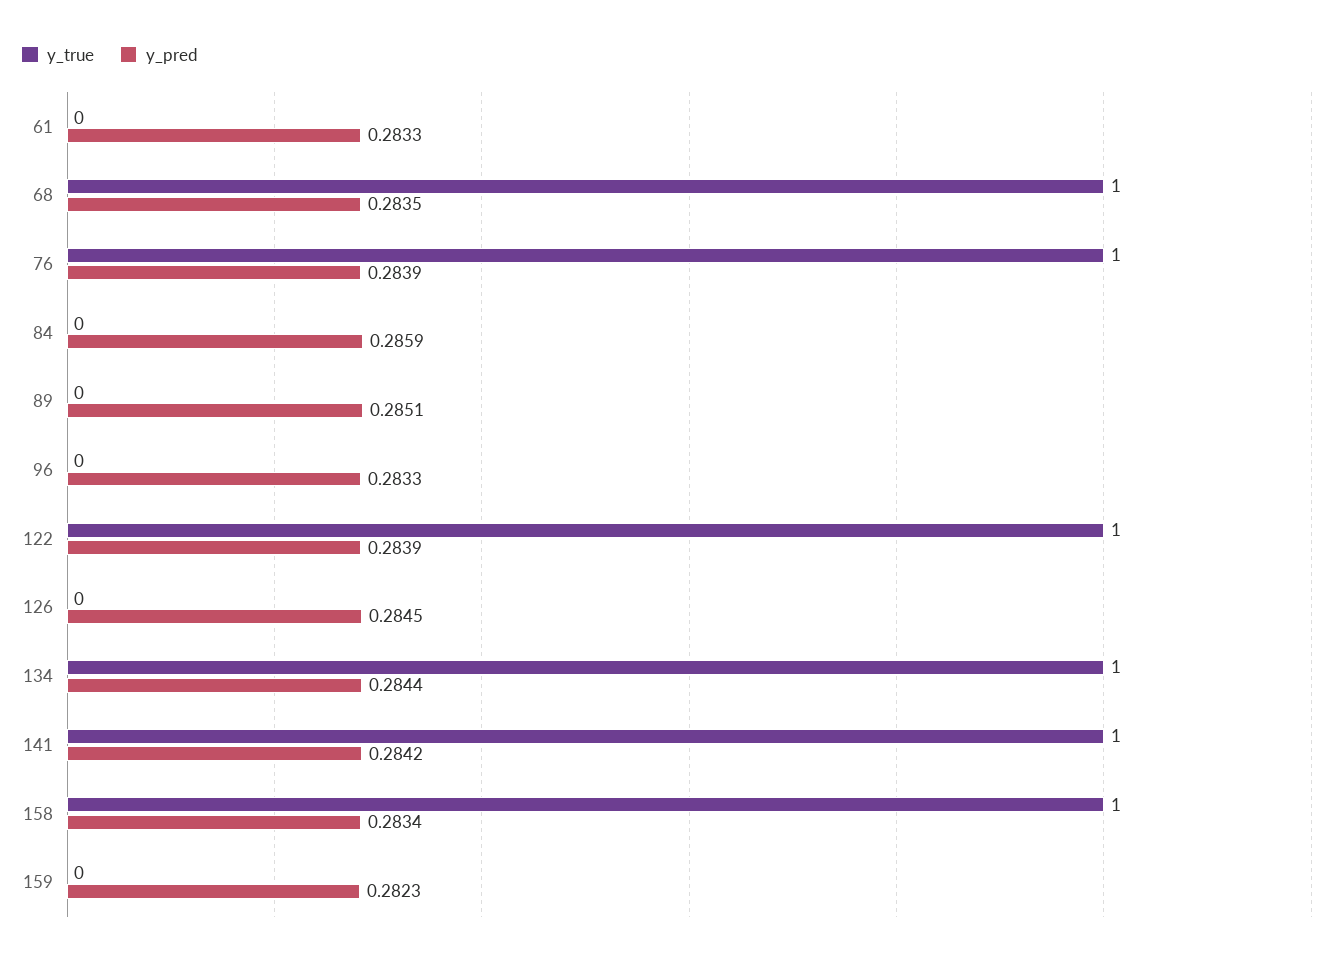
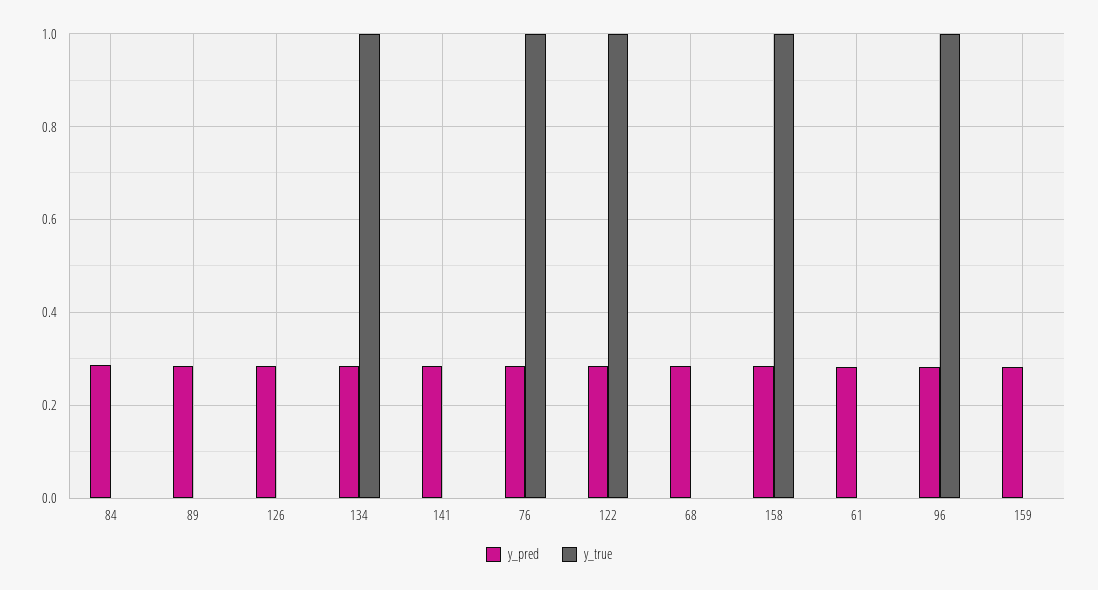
y_true, 68: 1 -> 0
y_true, 96: 0 -> 1
y_true, 141: 1 -> 0

